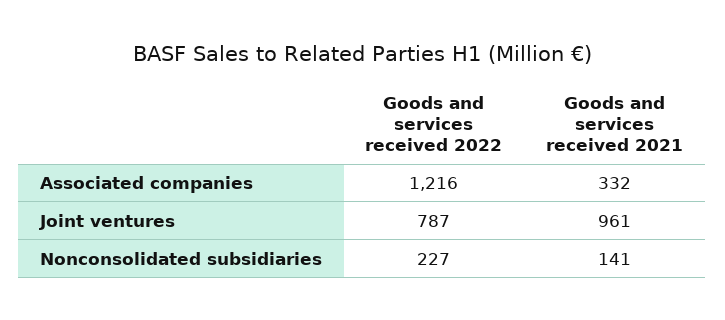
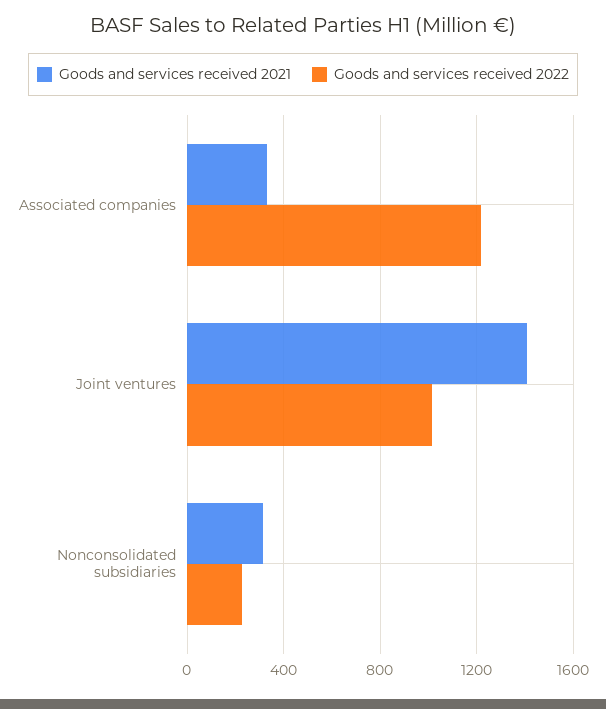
Goods and services received 2022, Joint ventures: 787 -> 1000
Goods and services received 2021, Joint ventures: 961 -> 1400
Goods and services received 2021, Nonconsolidated subsidiaries: 141 -> 300

